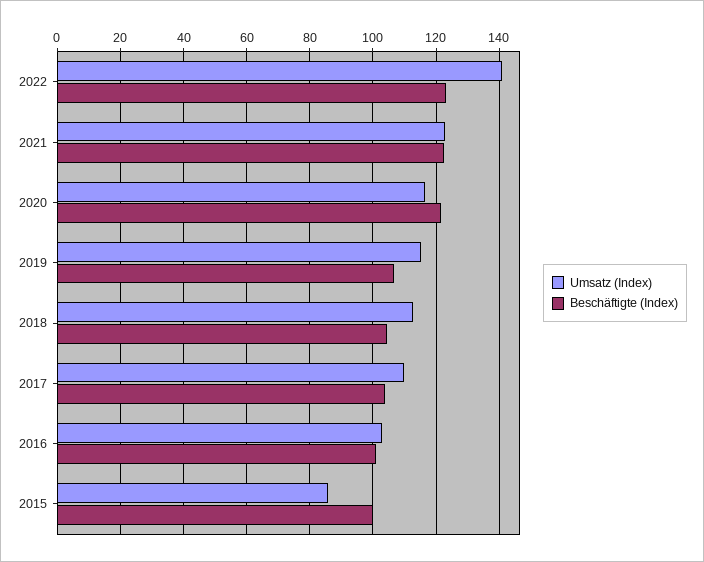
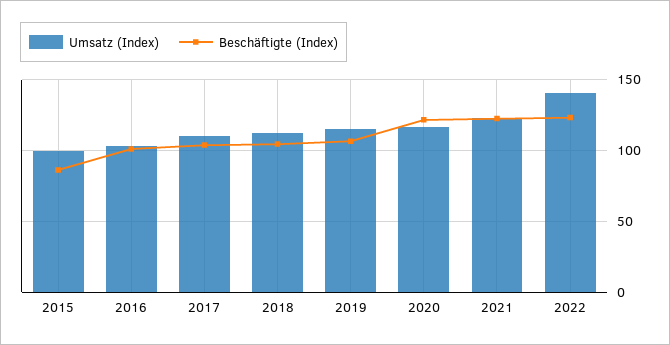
Umsatz (Index), 2015: 86 -> 100
Beschäftigte (Index), 2015: 100 -> 85

